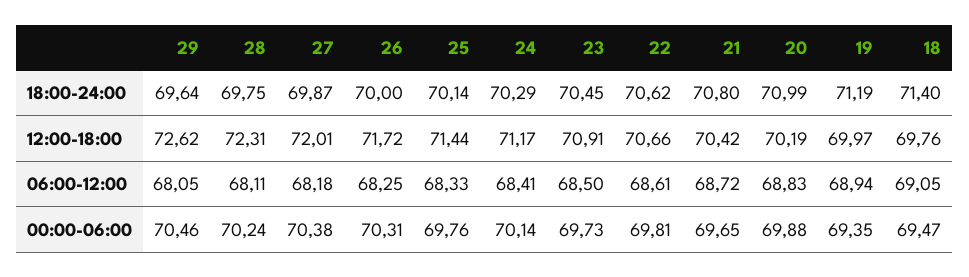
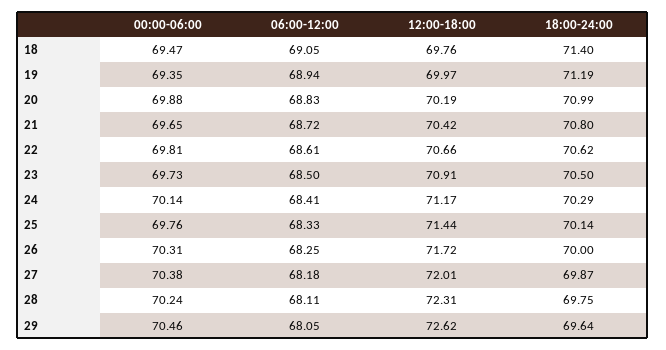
23, 18:00-24:00: 70.45 -> 70.5

